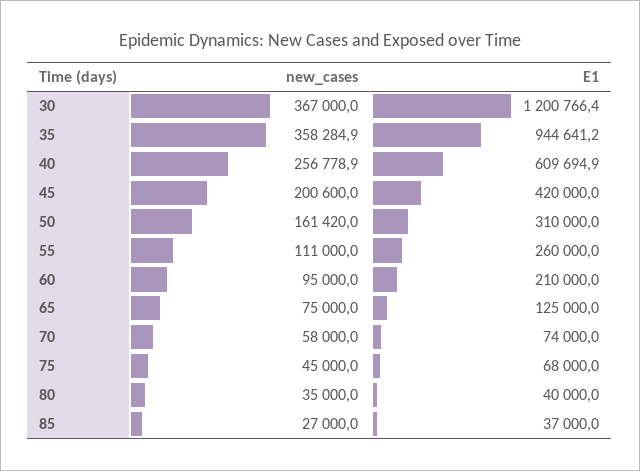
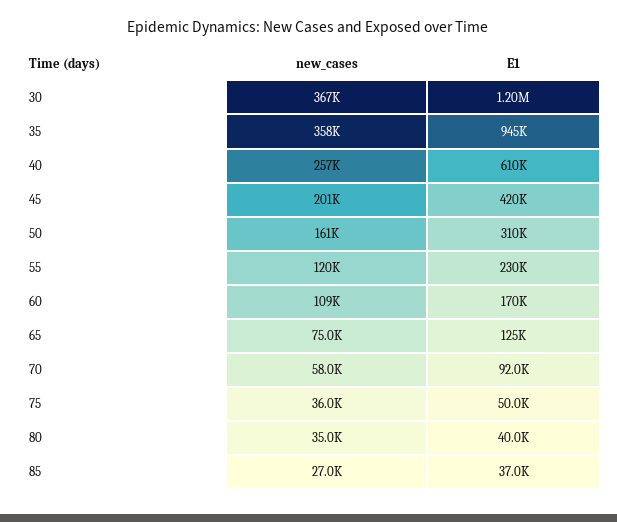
new_cases, 55: 111000 -> 120000
E1, 55: 260000 -> 230000
new_cases, 60: 95000 -> 109000
E1, 60: 210000 -> 170000
E1, 70: 74000 -> 92000
new_cases, 75: 45000 -> 36000
E1, 75: 68000 -> 50000

